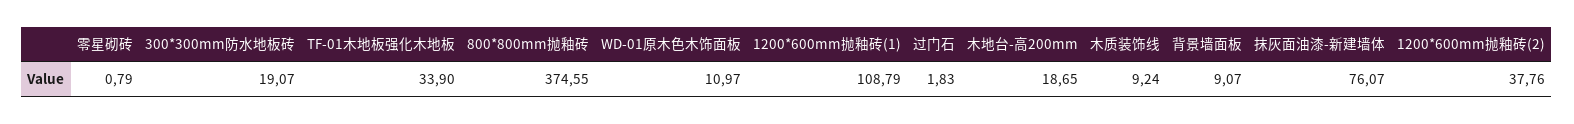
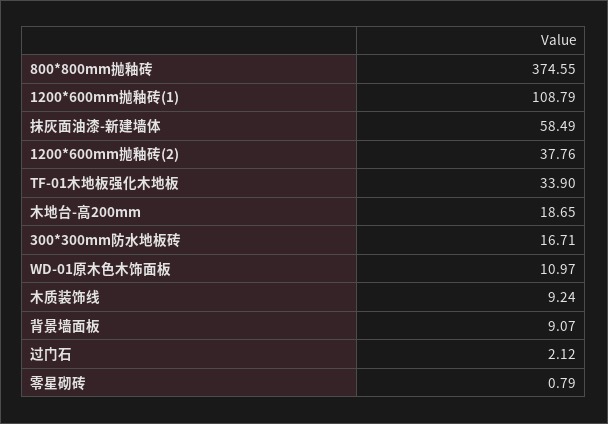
300*300mm防水地板砖: 19.07 -> 16.71
过门石: 1.83 -> 2.12
抹灰面油漆-新建墙体: 76.07 -> 58.49

